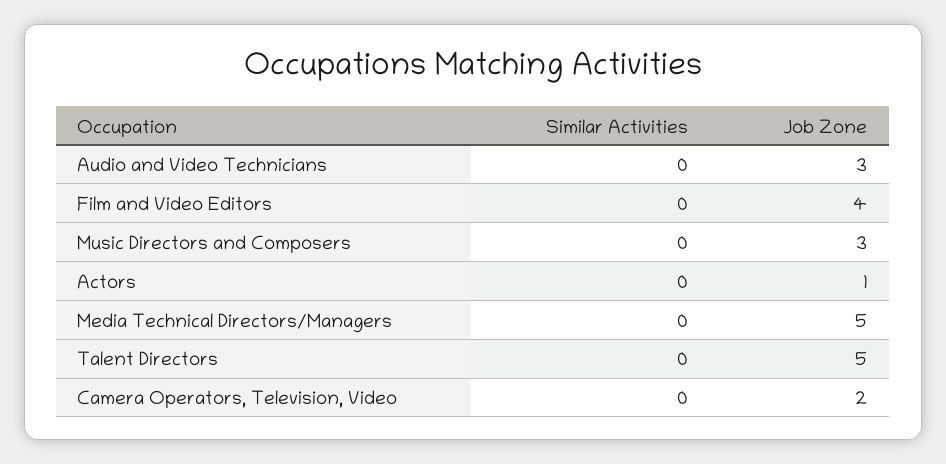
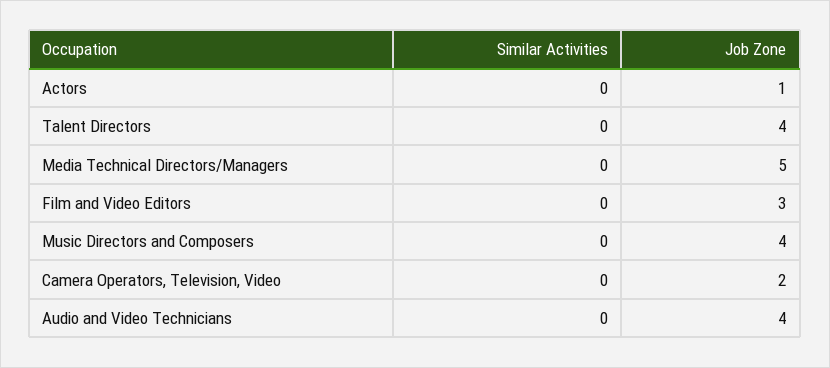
Job Zone, Audio and Video Technicians: 3 -> 4
Job Zone, Film and Video Editors: 4 -> 3
Job Zone, Music Directors and Composers: 3 -> 4
Job Zone, Talent Directors: 5 -> 4

